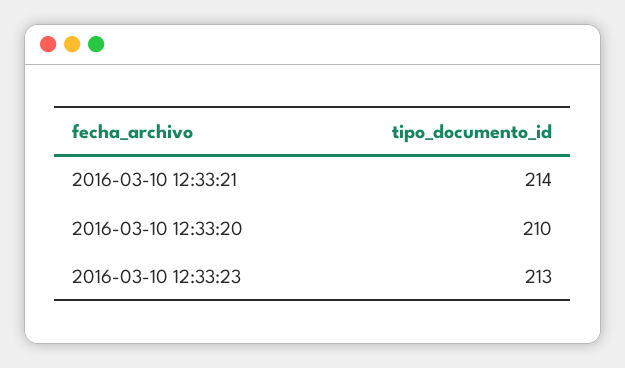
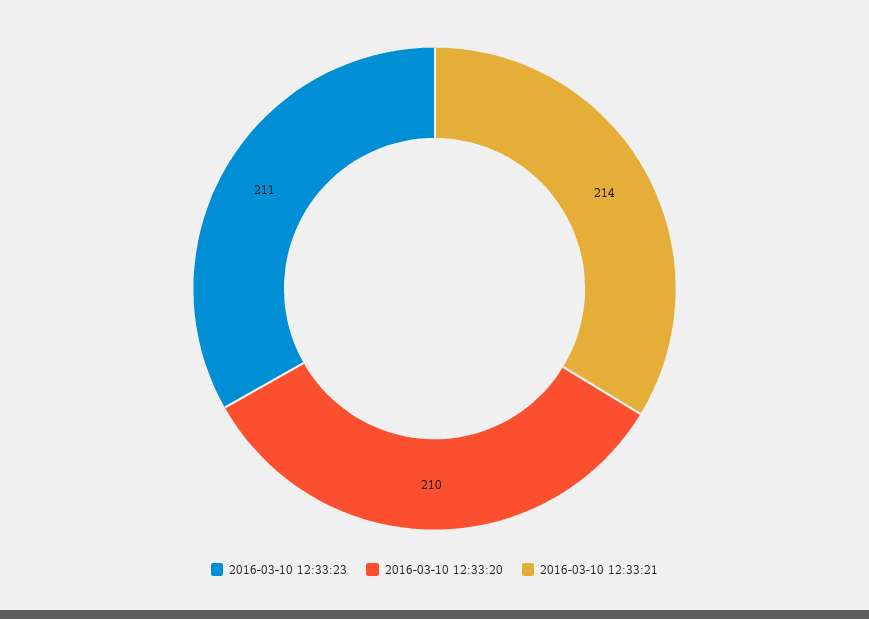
2016-03-10 12:33:23: 213 -> 211

